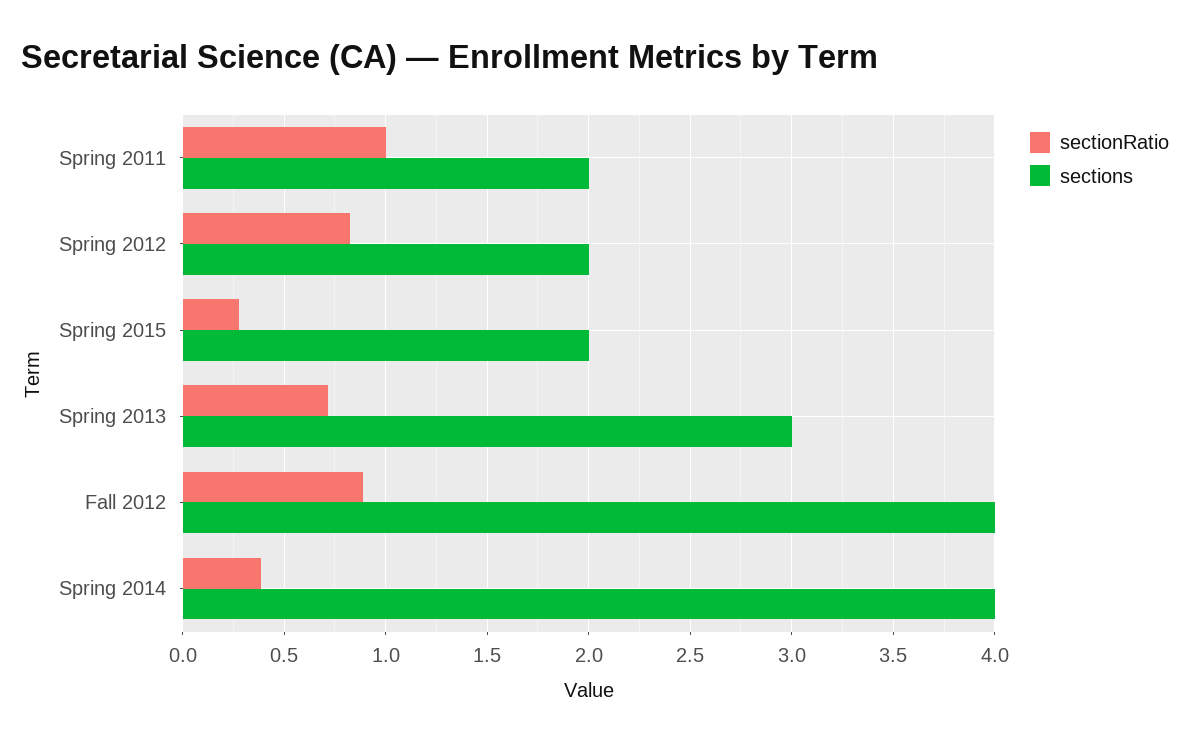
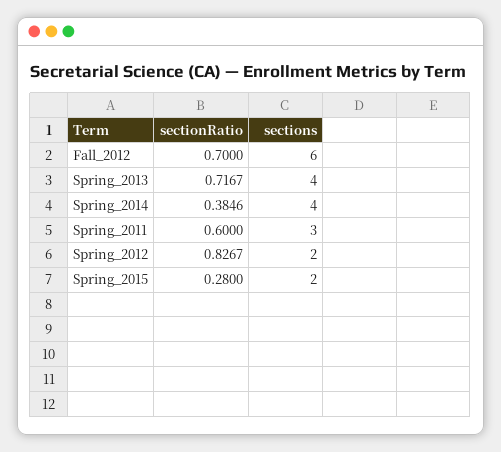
sectionRatio, Spring 2011: 1 -> 0.6
sections, Spring 2011: 2 -> 3
sections, Spring 2013: 3 -> 4
sectionRatio, Fall 2012: 0.9 -> 0.7
sections, Fall 2012: 4 -> 6

